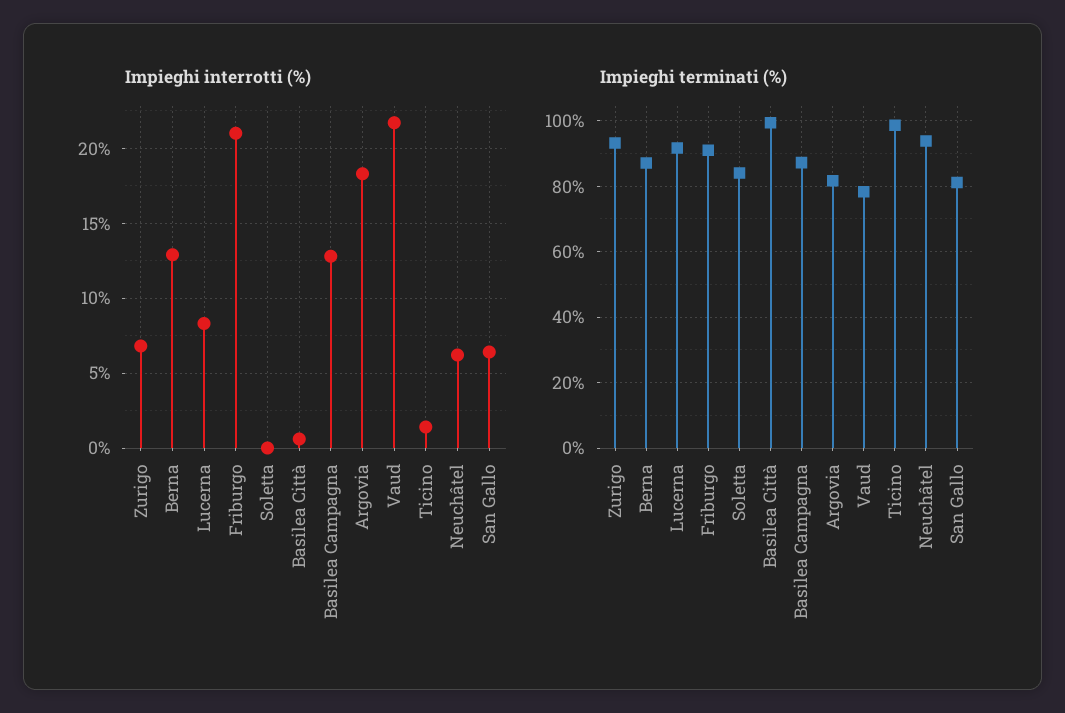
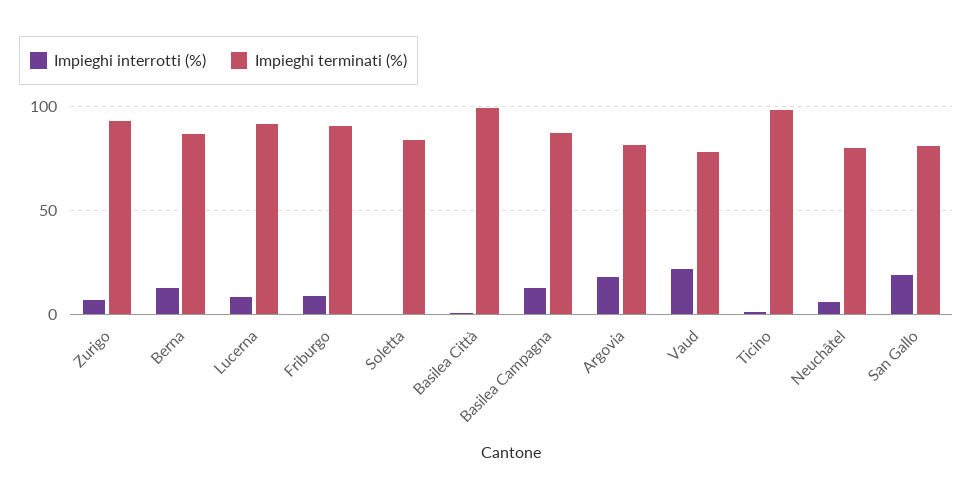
Impieghi interrotti (%), Friburgo: 21 -> 10
Impieghi interrotti (%), San Gallo: 6.5 -> 20
Impieghi terminati (%), Neuchâtel: 94 -> 80

